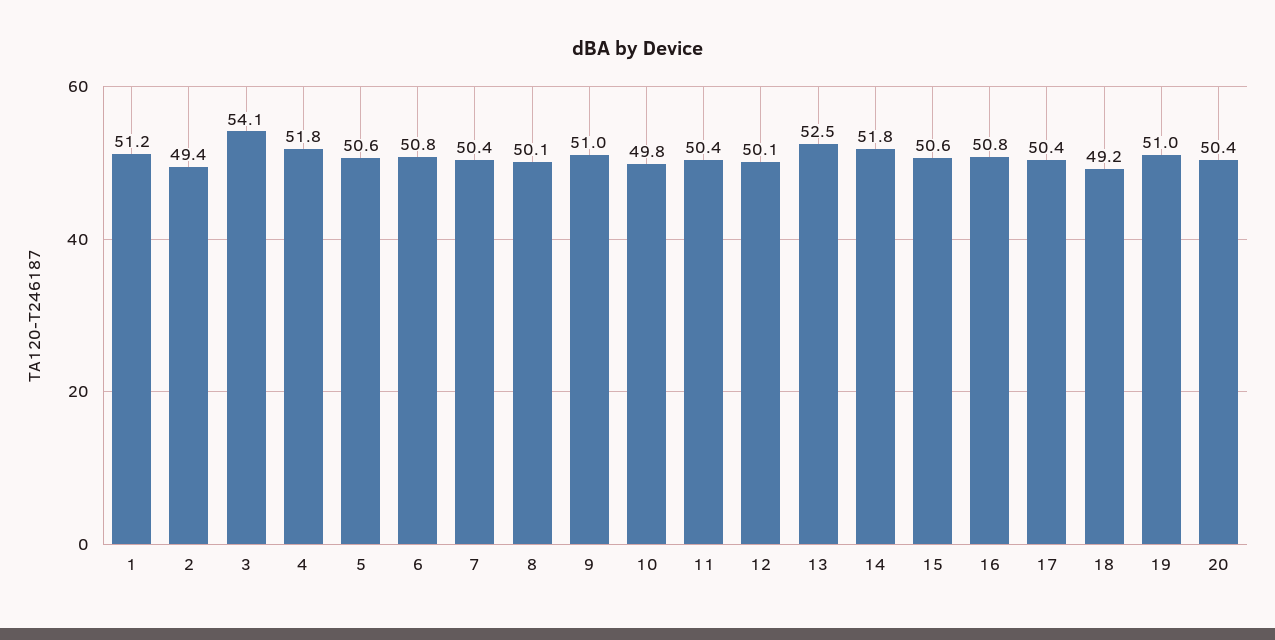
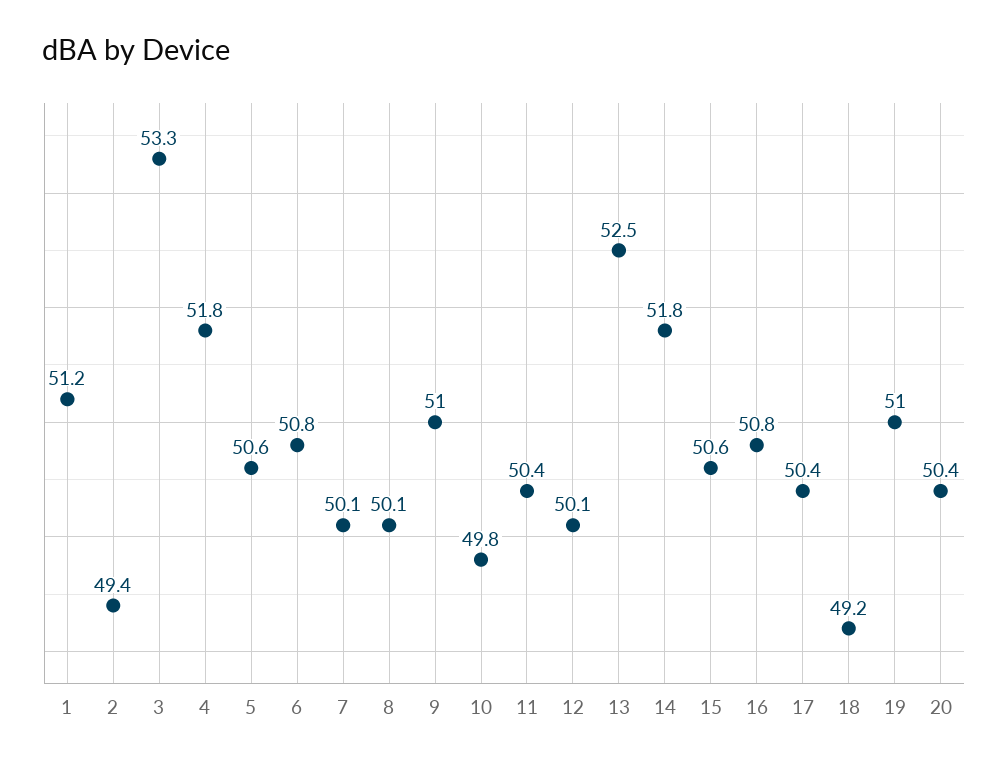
3: 54.1 -> 53.3
7: 50.4 -> 50.1

